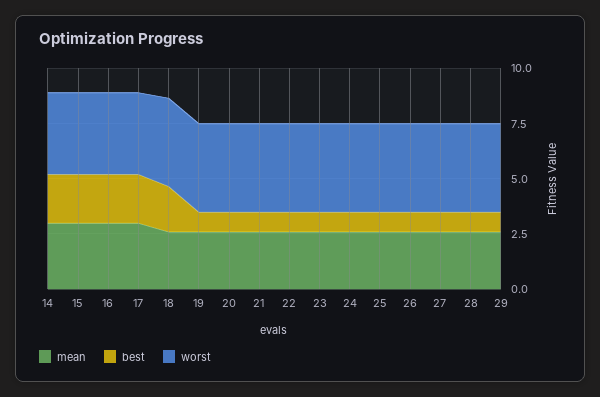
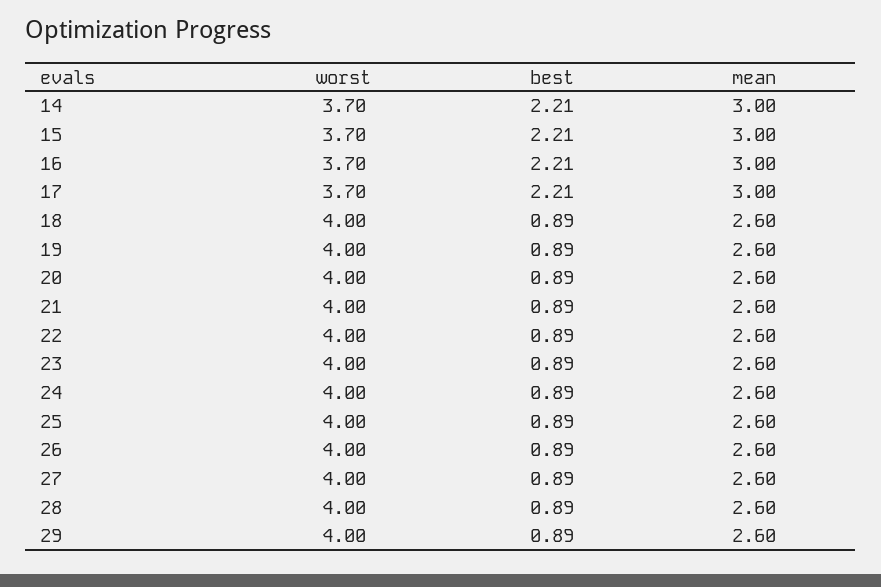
best, 18: 2 -> 0.89

